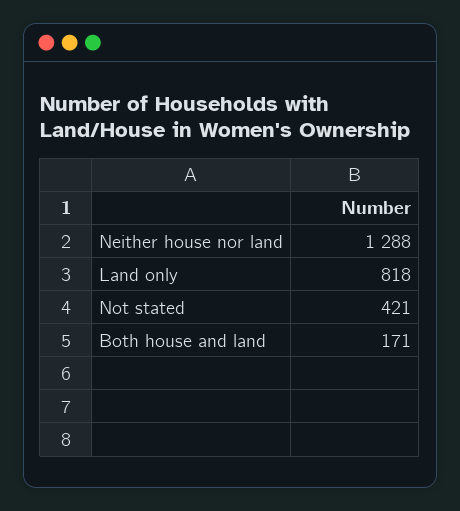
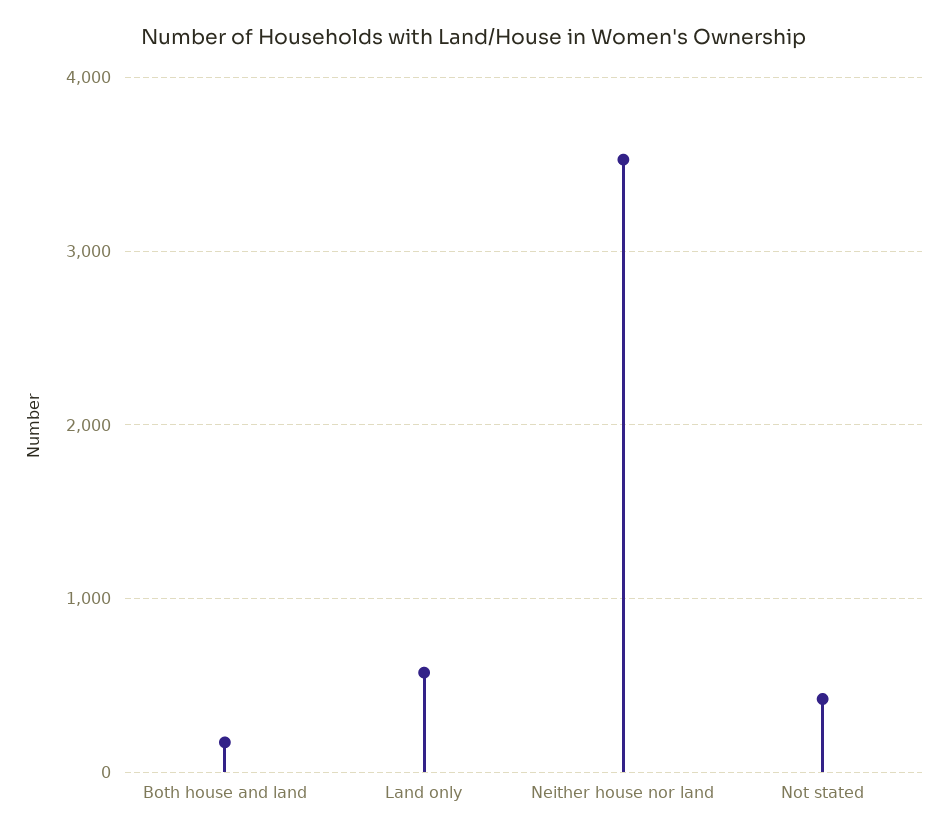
Neither house nor land: 1288 -> 3500
Land only: 818 -> 600

